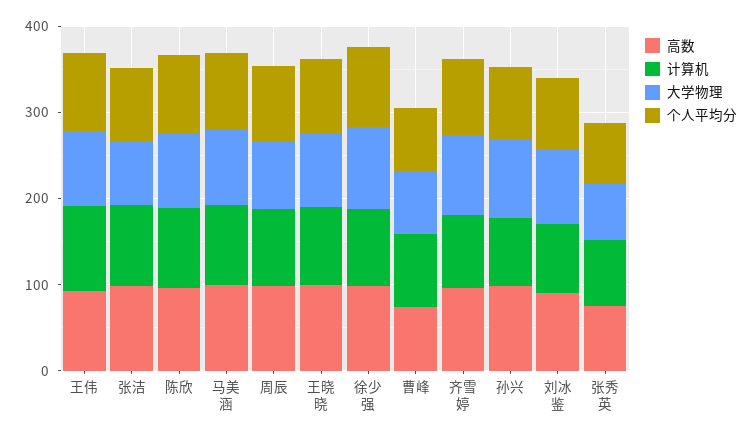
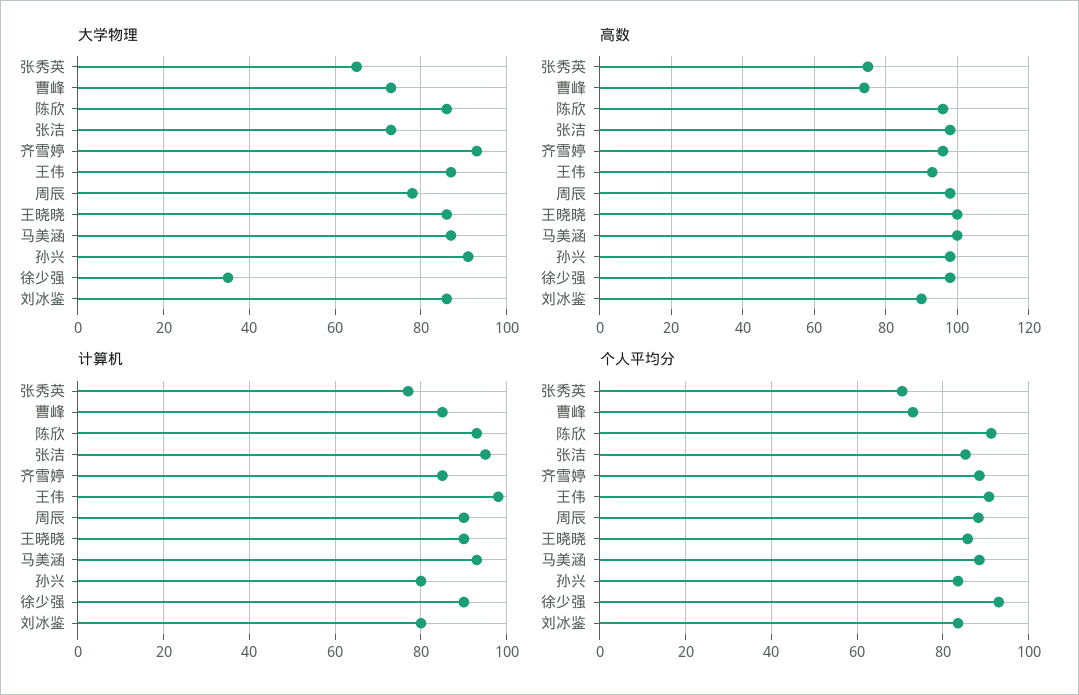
大学物理, 徐少强: 100 -> 35

